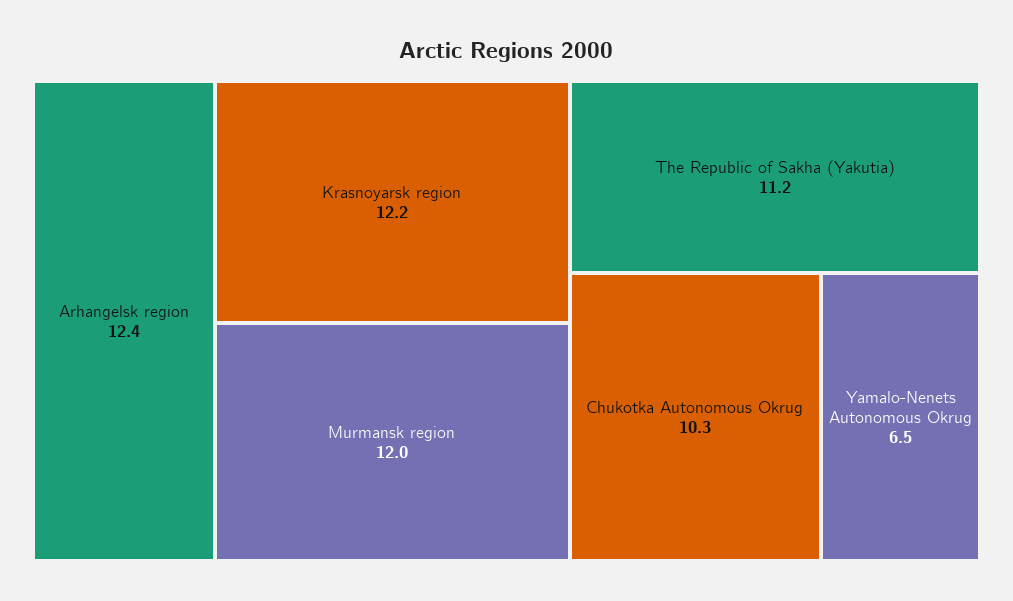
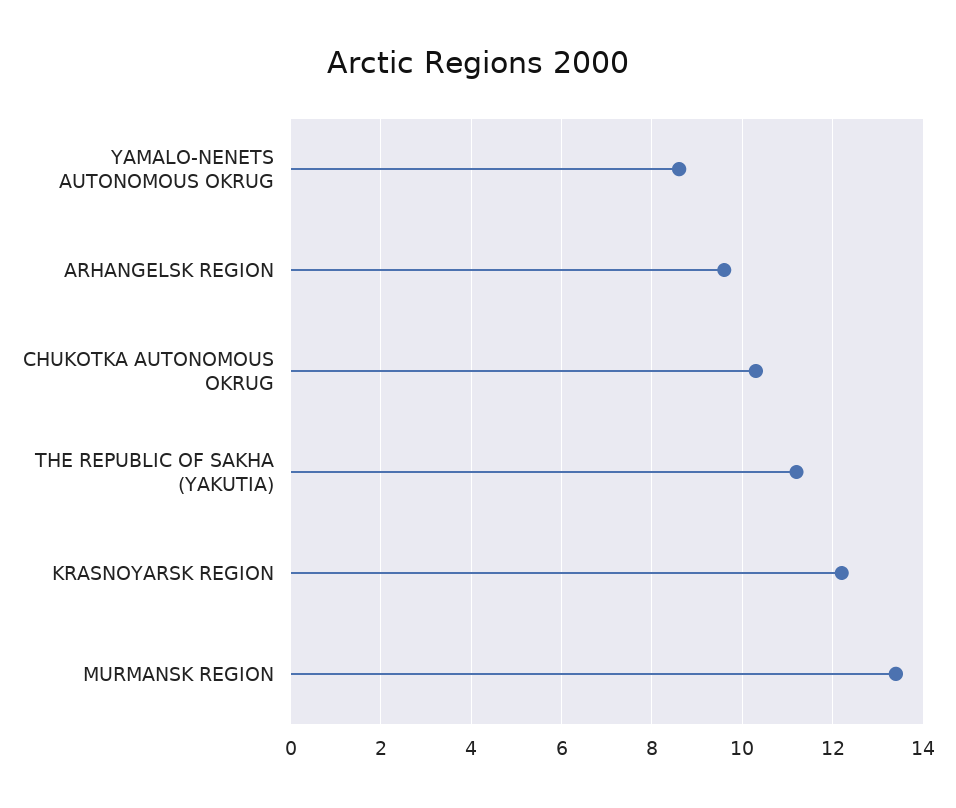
Arhangelsk region: 12.4 -> 9.5
Murmansk region: 12 -> 13.5
Yamalo-Nenets Autonomous Okrug: 6.5 -> 8.5

